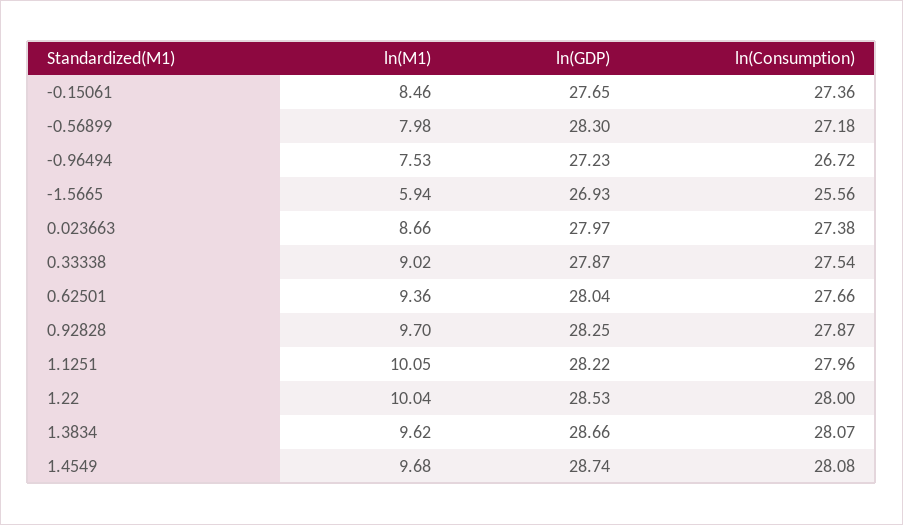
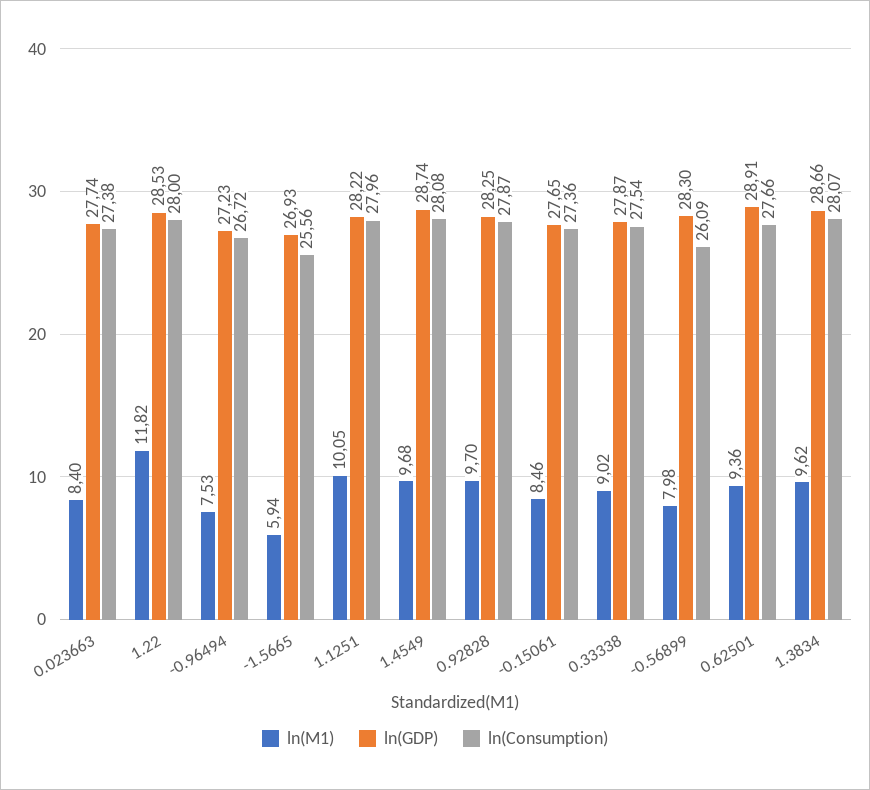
ln(Consumption), -0.56899: 27.18 -> 26.09
ln(M1), 0.023663: 8.66 -> 8.4
ln(GDP), 0.023663: 27.97 -> 27.74
ln(GDP), 0.62501: 28.04 -> 28.91
ln(M1), 1.22: 10.04 -> 11.82

